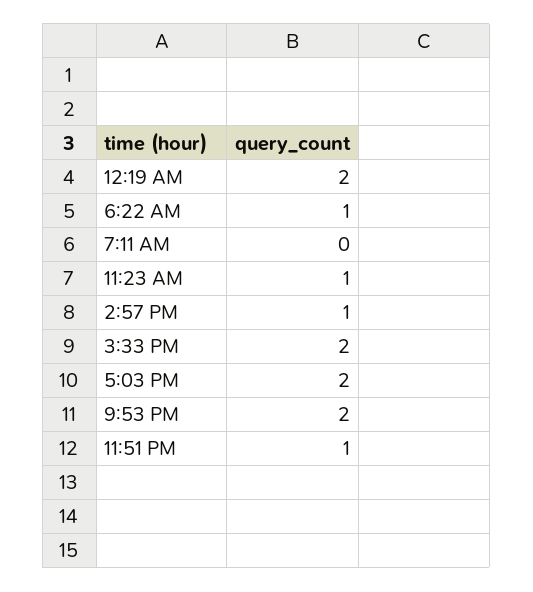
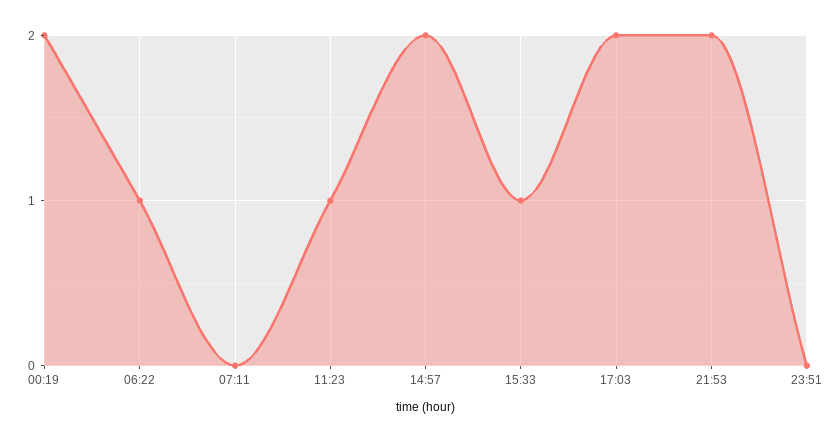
2:57 PM: 1 -> 2
3:33 PM: 2 -> 1
11:51 PM: 1 -> 0

